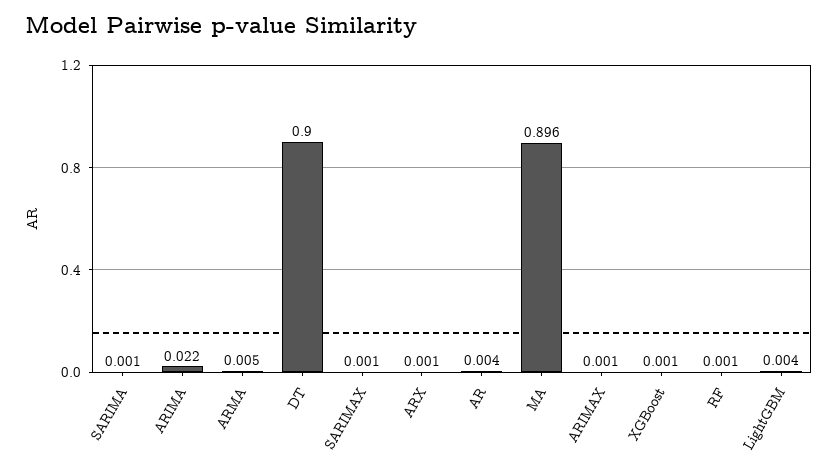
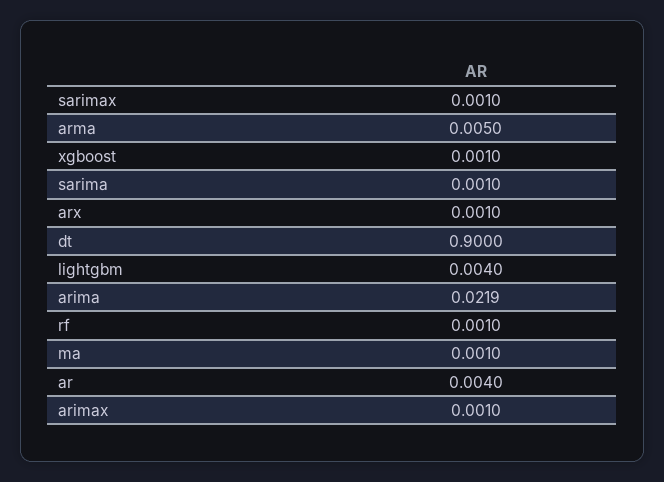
MA: 0.896 -> 0.001

